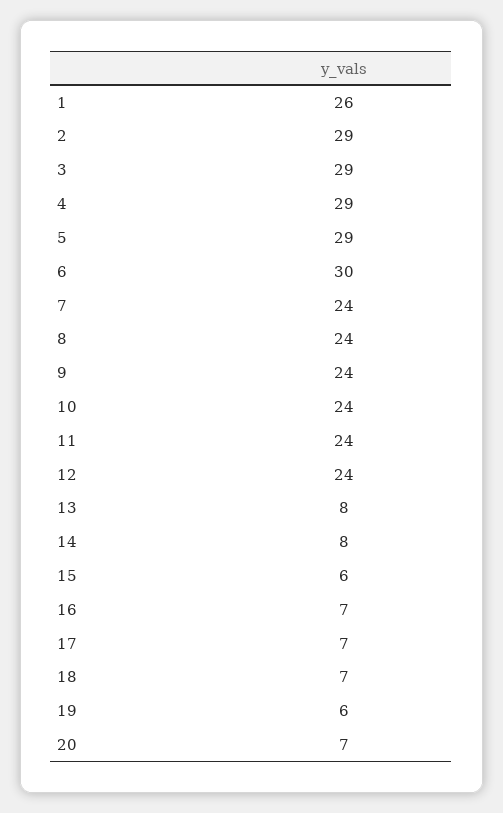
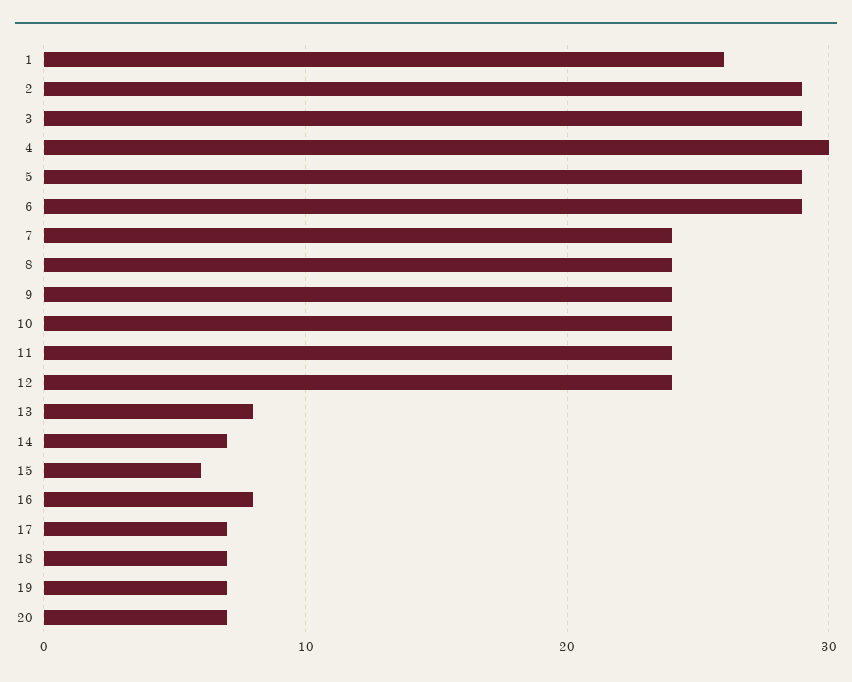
4: 29 -> 30
6: 30 -> 29
14: 8 -> 7
16: 7 -> 8
19: 6 -> 7

